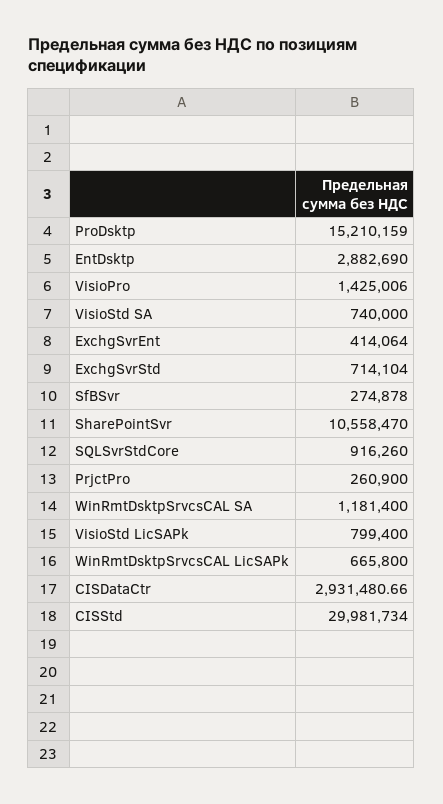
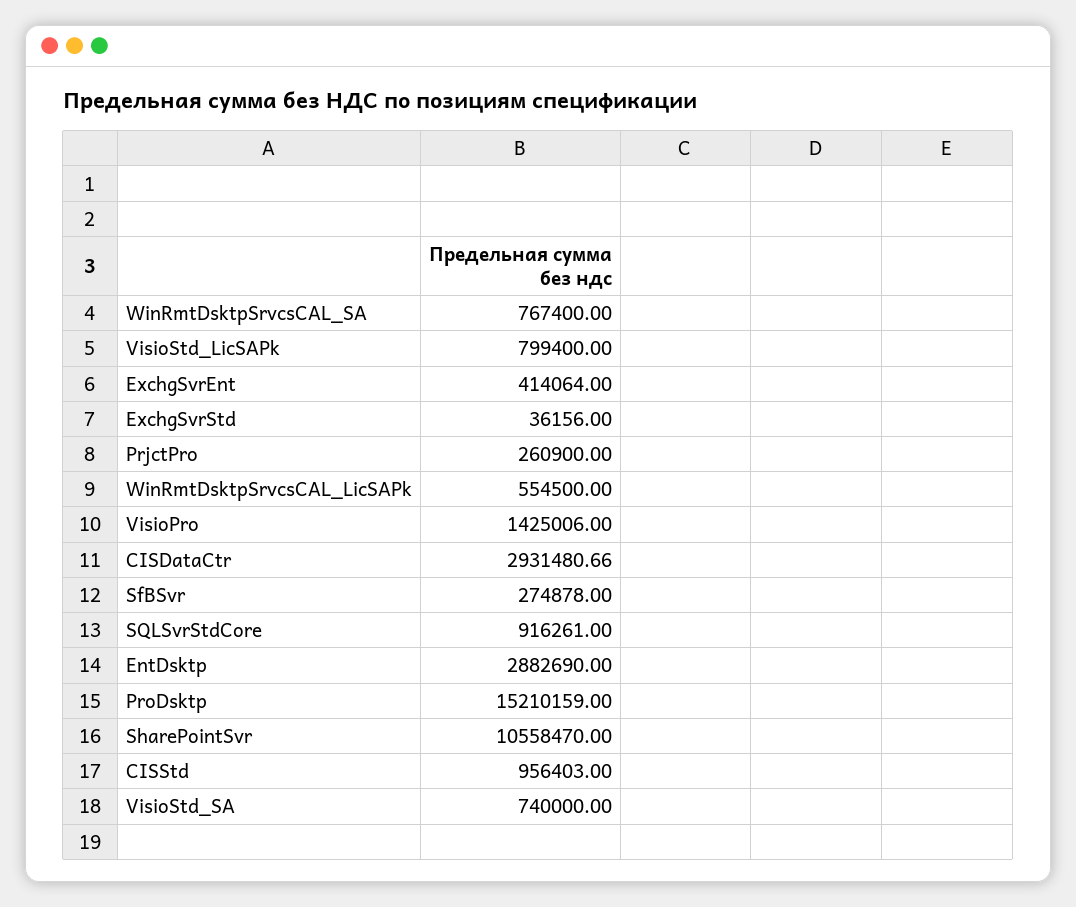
ExchgSvrStd: 714104 -> 36156
SQLSvrStdCore: 916260 -> 916261
WinRmtDsktpSrvcsCAL SA: 1181400 -> 767400
WinRmtDsktpSrvcsCAL LicSAPk: 665800 -> 554500
CISStd: 29981734 -> 956403

